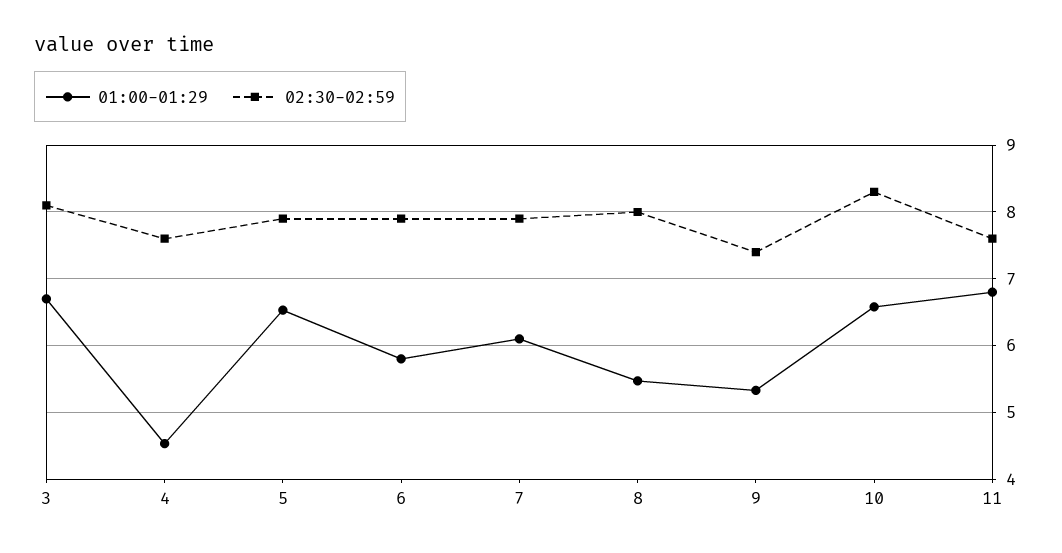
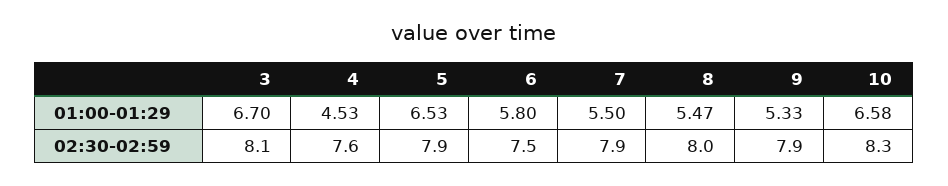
02:30-02:59, 6: 7.9 -> 7.5
01:00-01:29, 7: 6.1 -> 5.5
02:30-02:59, 9: 7.4 -> 7.9
01:00-01:29, 11: 6.8 -> none
02:30-02:59, 11: 7.6 -> none

